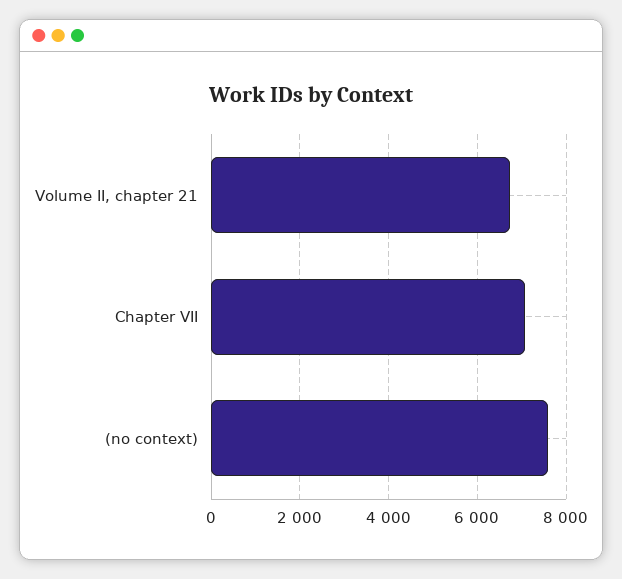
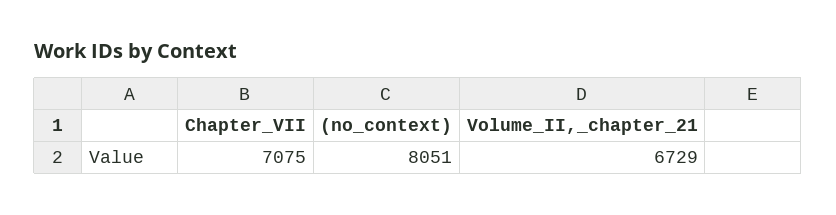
(no context): 7600 -> 8051

